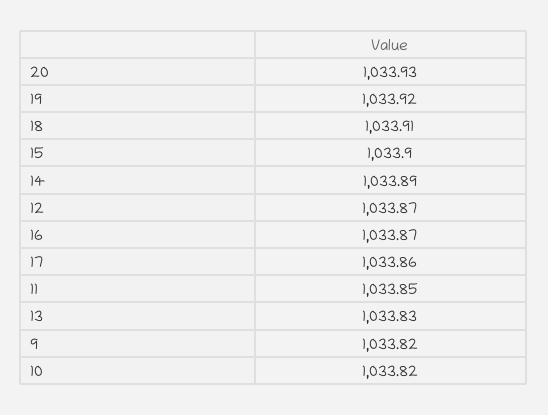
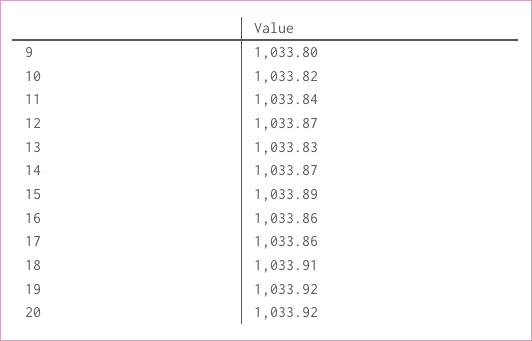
20: 1033.93 -> 1033.92
15: 1033.9 -> 1033.89
14: 1033.89 -> 1033.87
16: 1033.87 -> 1033.86
11: 1033.85 -> 1033.84
9: 1033.82 -> 1033.8

